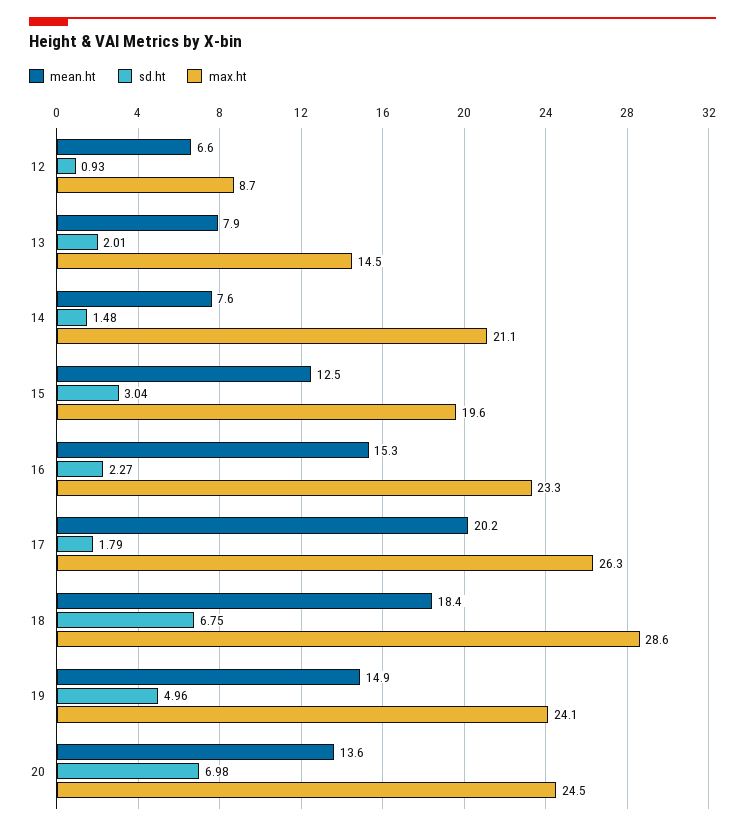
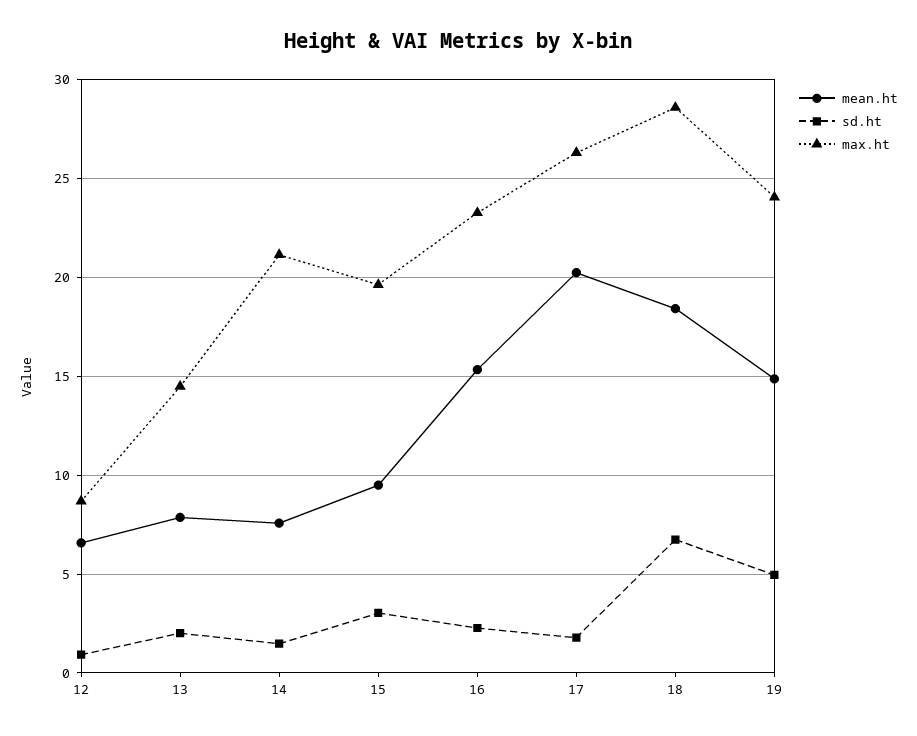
mean.ht, 15: 12.5 -> 9.5
mean.ht, 20: 13.6 -> none
sd.ht, 20: 6.98 -> none
max.ht, 20: 24.5 -> none

